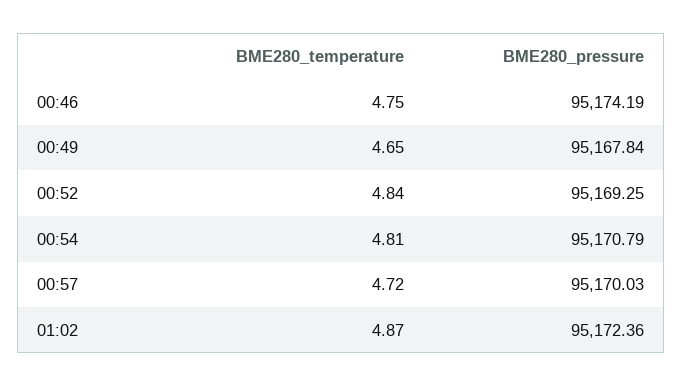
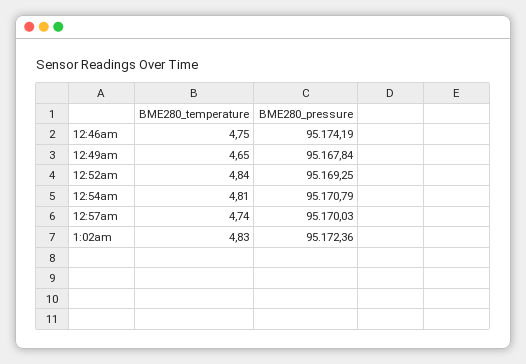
BME280_temperature, 00:57: 4.72 -> 4.74
BME280_temperature, 01:02: 4.87 -> 4.83

